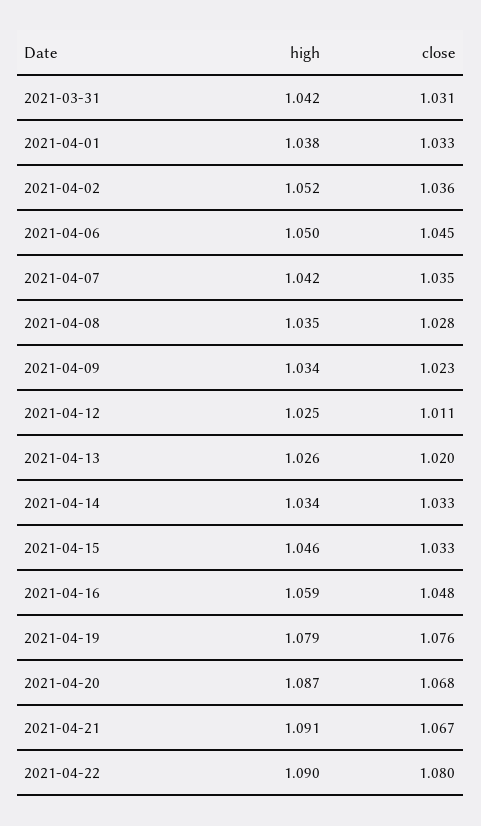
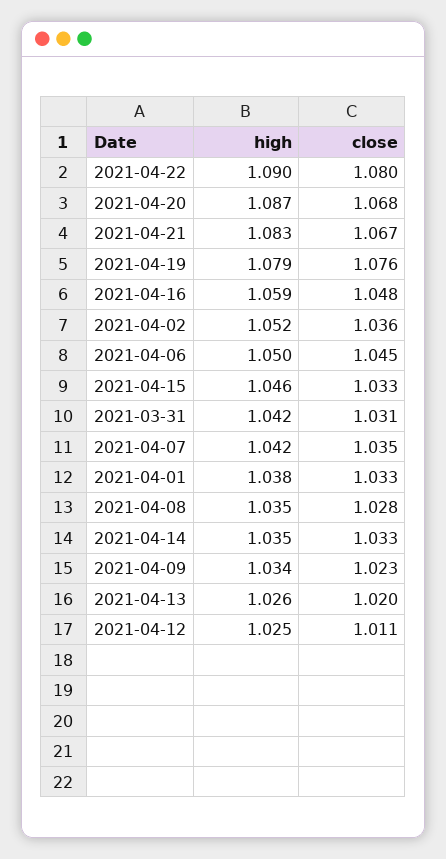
high, 2021-04-14: 1.034 -> 1.035
high, 2021-04-21: 1.091 -> 1.083

